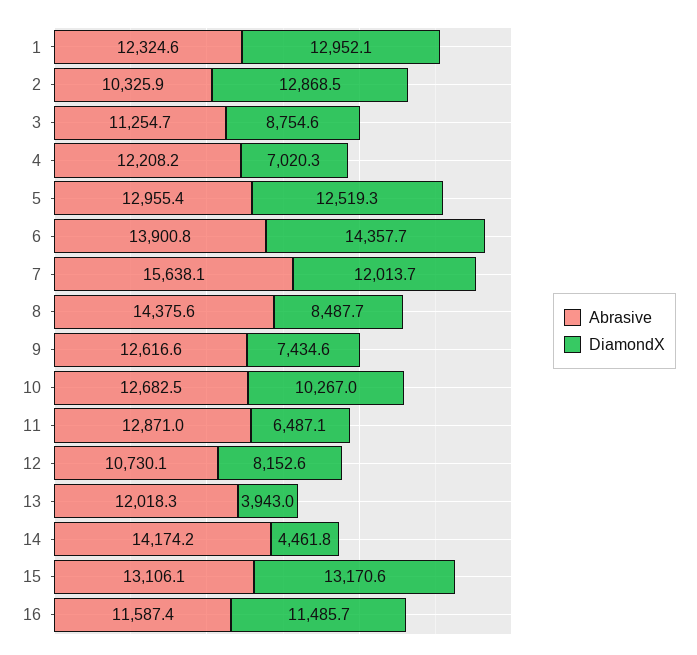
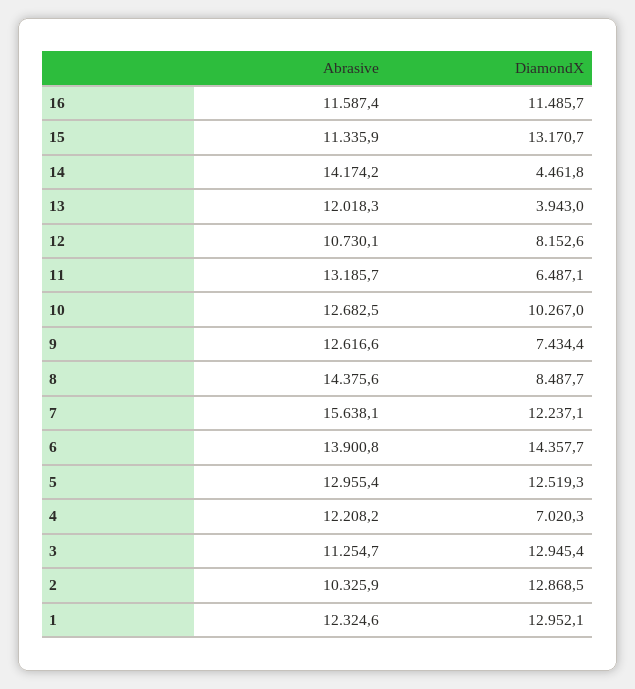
DiamondX, 3: 8754.6 -> 12945.4
DiamondX, 7: 12013.7 -> 12237.1
DiamondX, 9: 7434.6 -> 7434.4
Abrasive, 11: 12871 -> 13185.7
Abrasive, 15: 13106.1 -> 11335.9
DiamondX, 15: 13170.6 -> 13170.7

